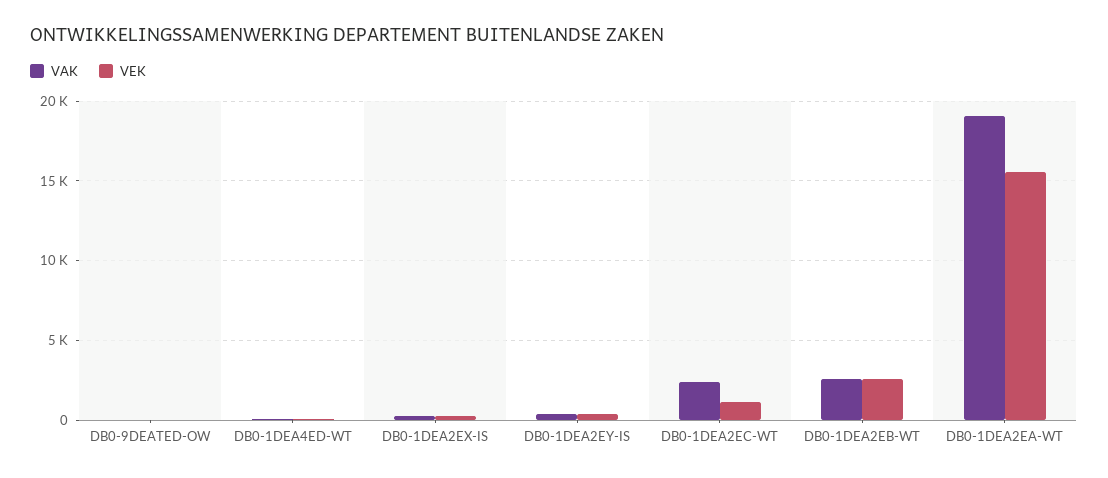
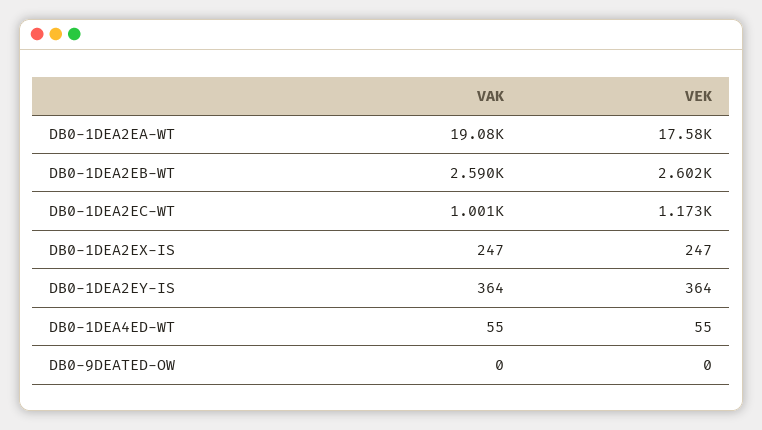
VAK, DB0-1DEA2EC-WT: 2500 -> 1001
VEK, DB0-1DEA2EA-WT: 15500 -> 17580

